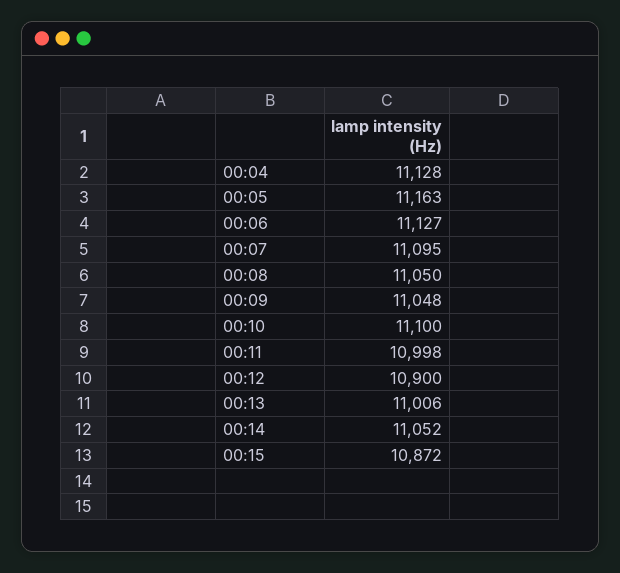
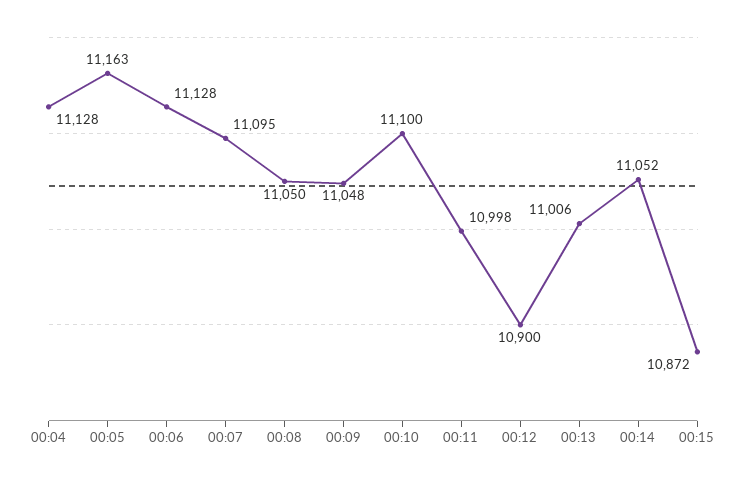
00:06: 11127 -> 11128

